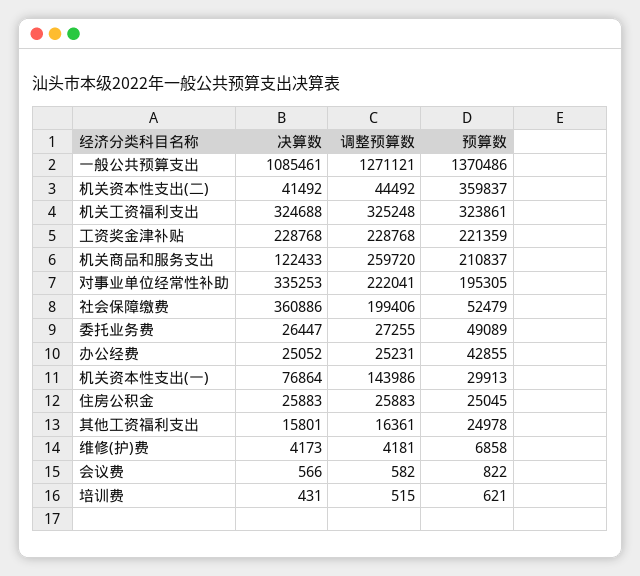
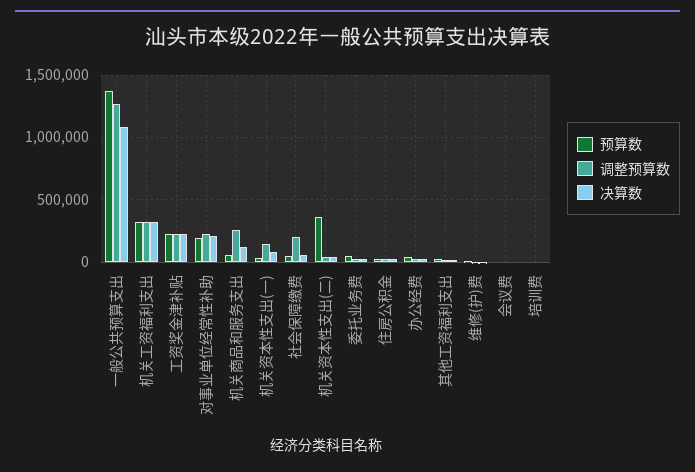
预算数, 机关商品和服务支出: 210837 -> 50000
决算数, 对事业单位经常性补助: 335253 -> 200000
决算数, 社会保障缴费: 360886 -> 50000

